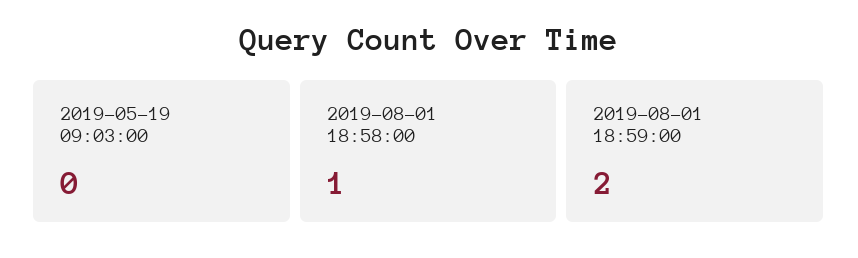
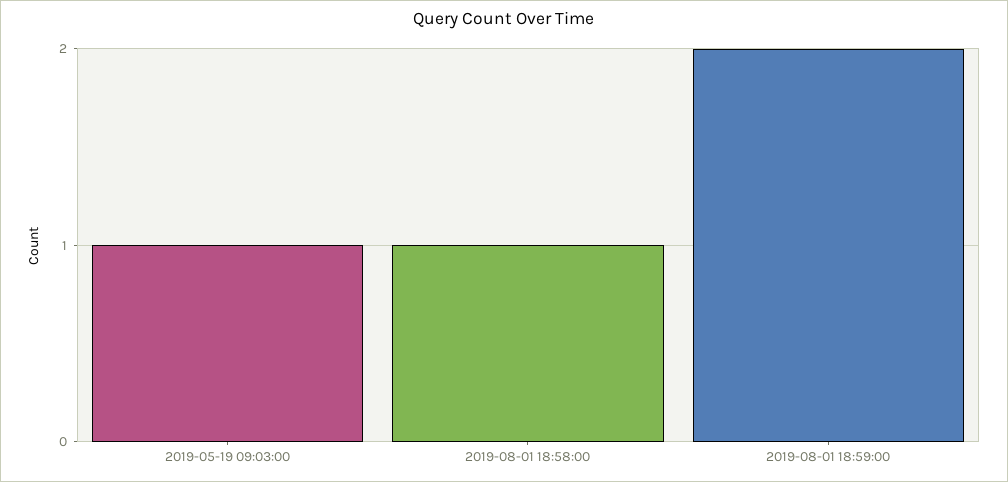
2019-05-19 09:03:00: 0 -> 1

